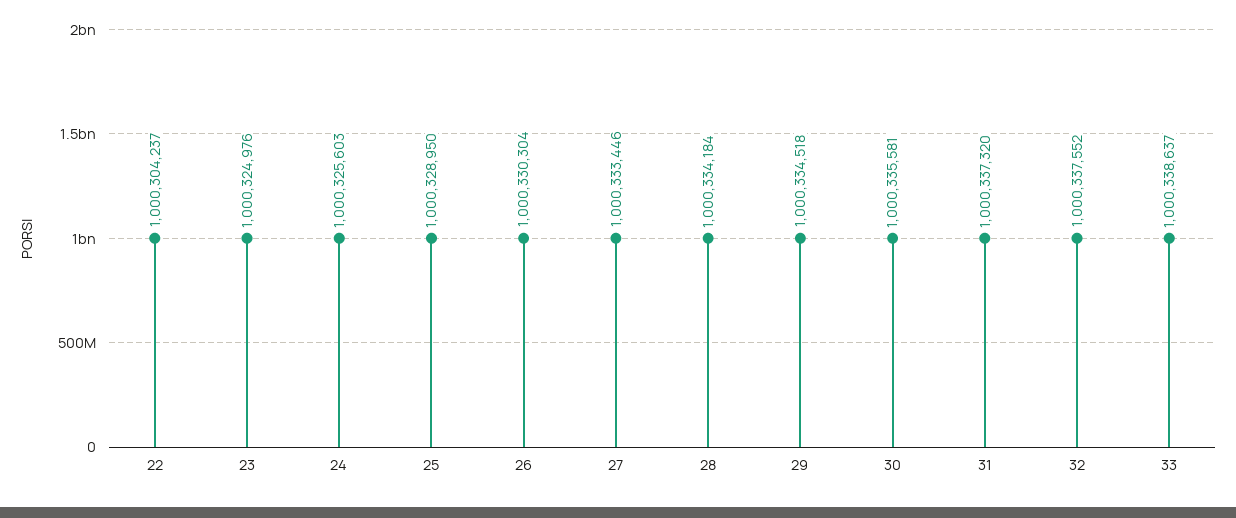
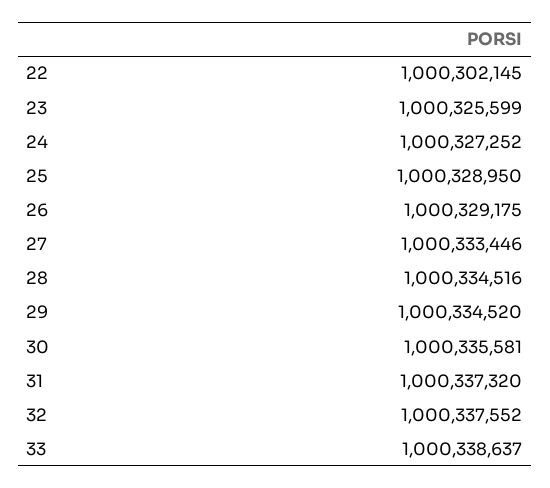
22: 1000304237 -> 1000302145
23: 1000324976 -> 1000325599
24: 1000325603 -> 1000327252
26: 1000330304 -> 1000329175
28: 1000334184 -> 1000334516
29: 1000334518 -> 1000334520

